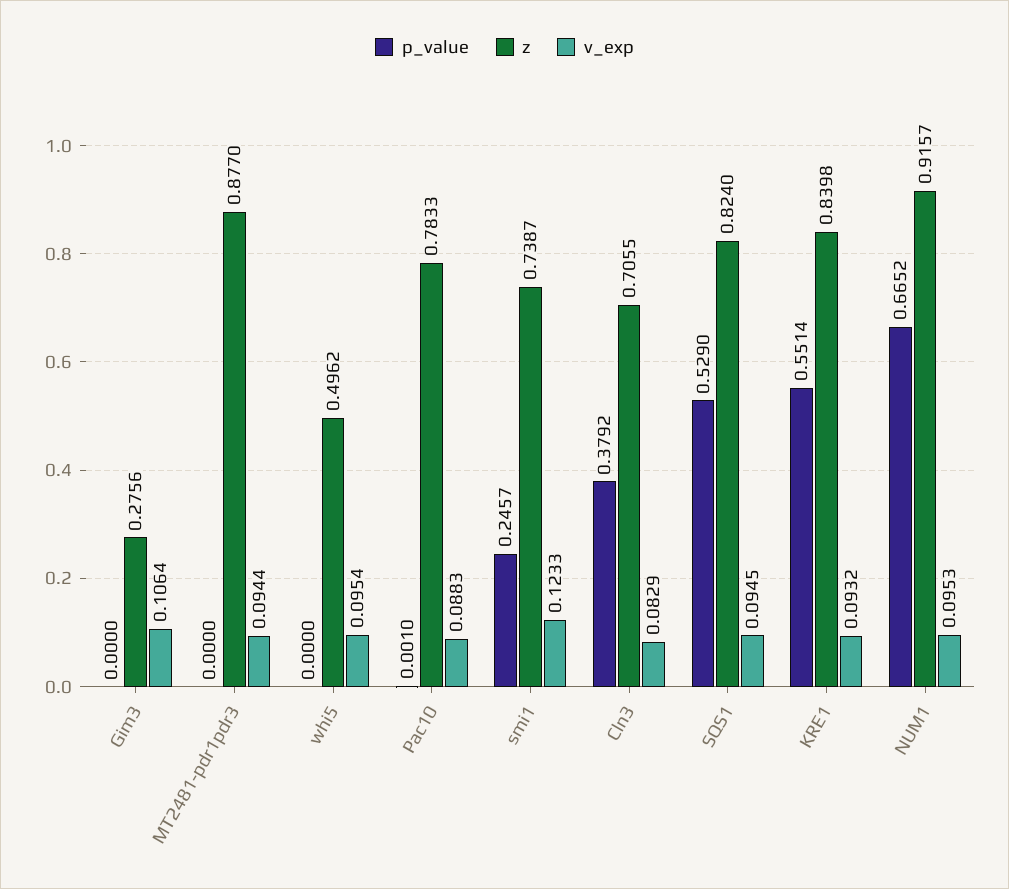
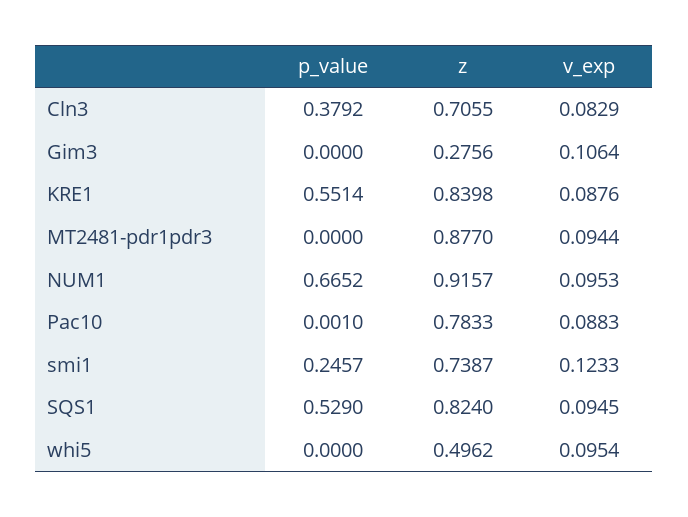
v_exp, KRE1: 0.0932 -> 0.0876

